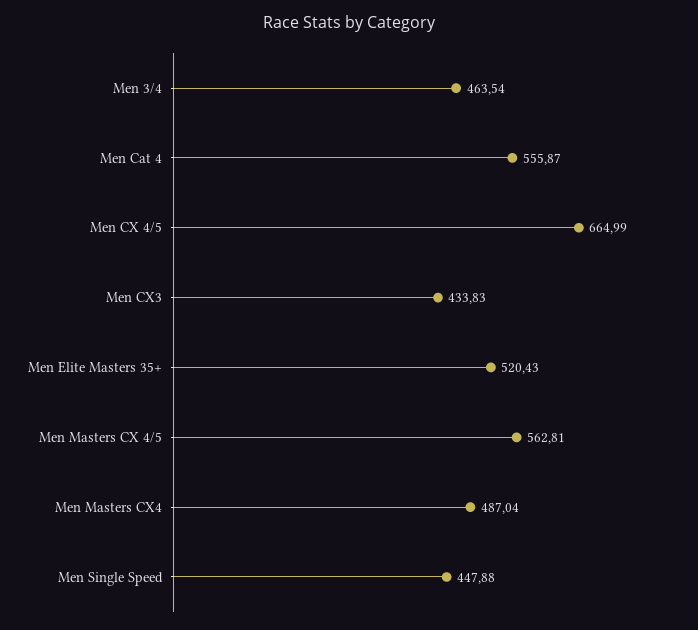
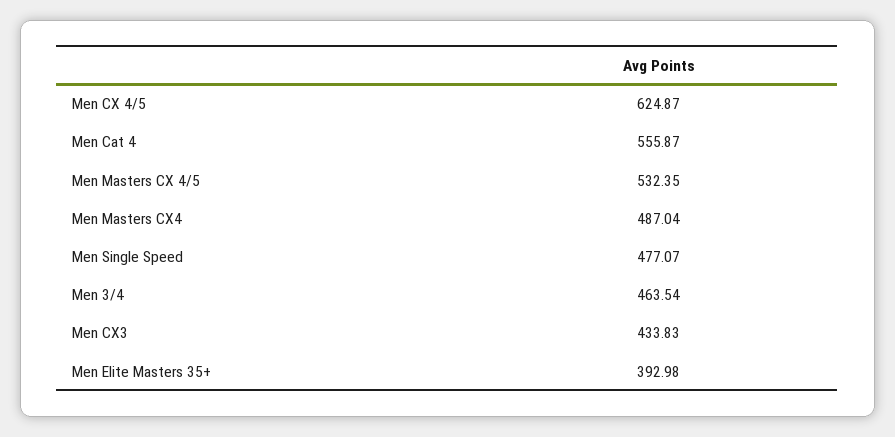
Men CX 4/5: 664.99 -> 624.87
Men Elite Masters 35+: 520.43 -> 392.98
Men Masters CX 4/5: 562.81 -> 532.35
Men Single Speed: 447.88 -> 477.07

